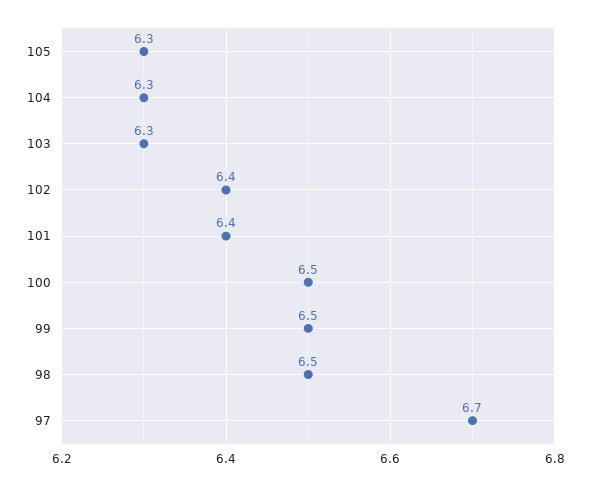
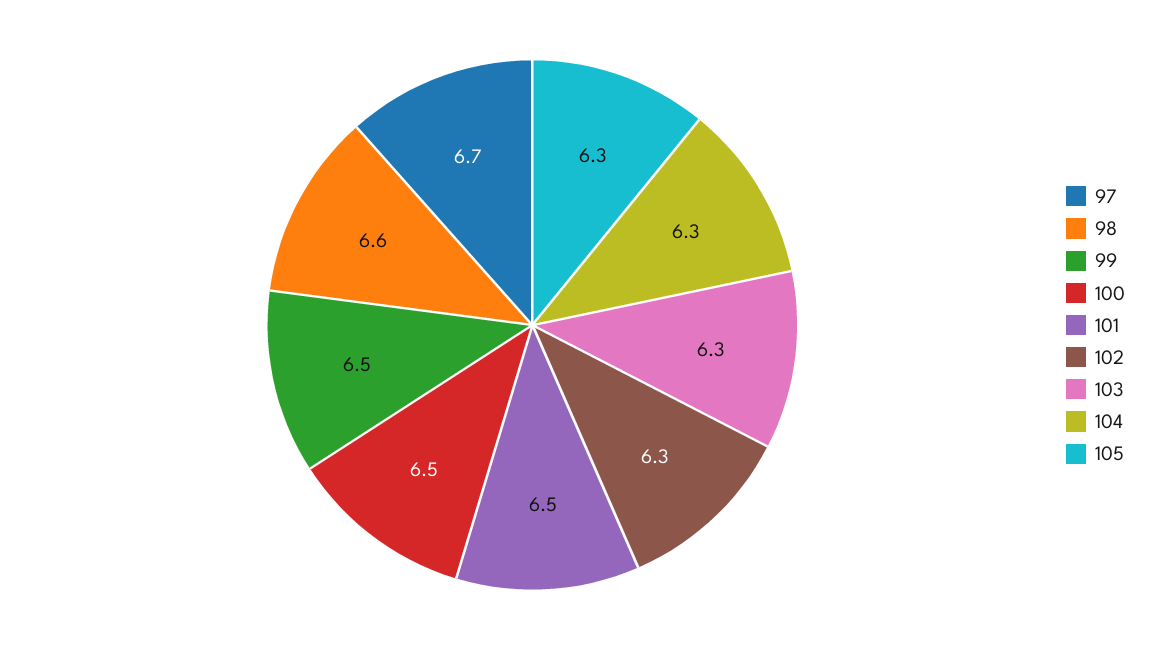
102: 6.4 -> 6.3
101: 6.4 -> 6.5
98: 6.5 -> 6.6

